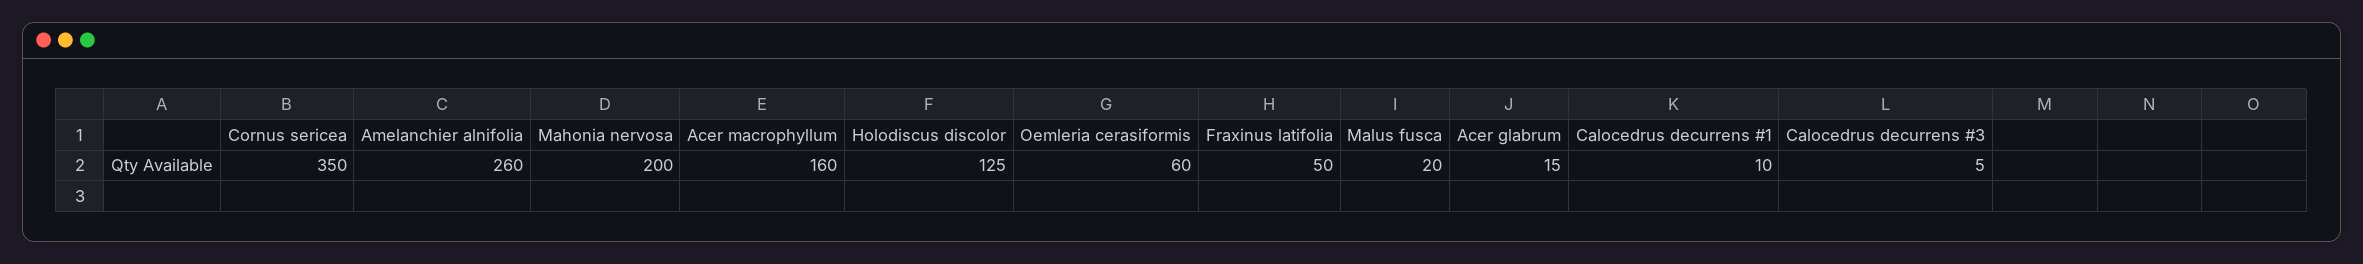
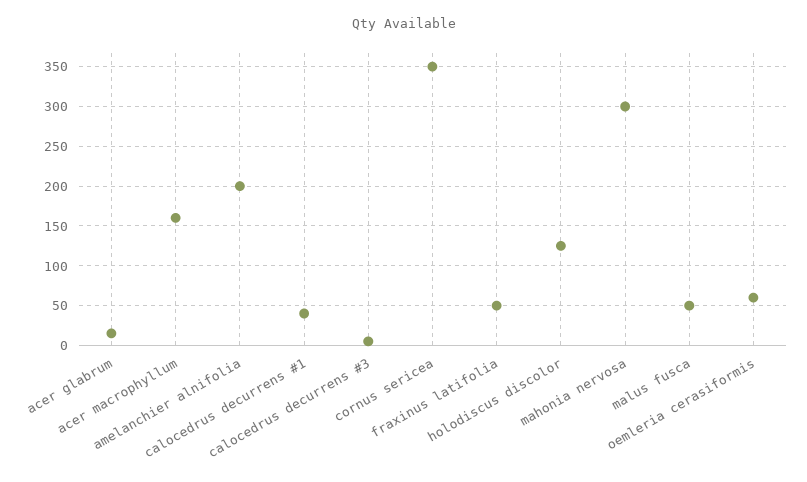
Amelanchier alnifolia: 260 -> 200
Mahonia nervosa: 200 -> 300
Malus fusca: 20 -> 50
Calocedrus decurrens #1: 10 -> 40

